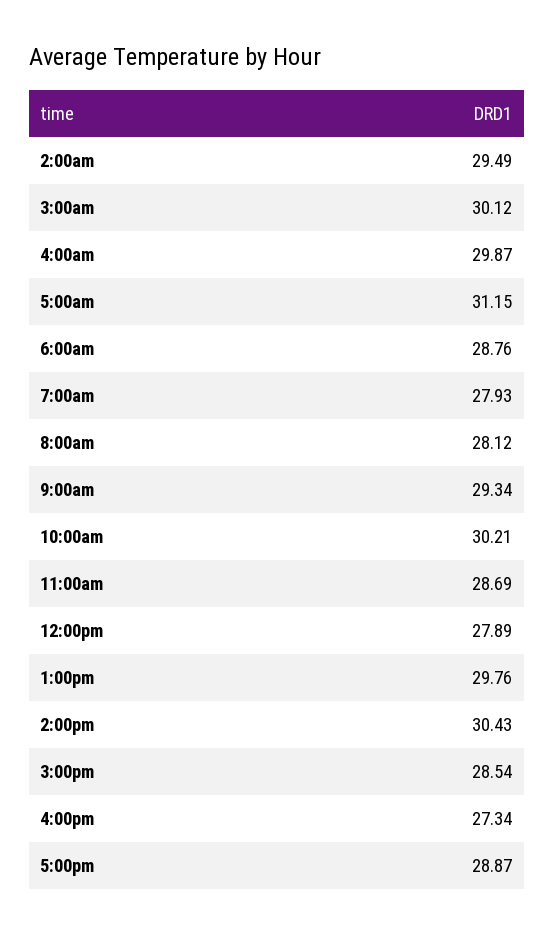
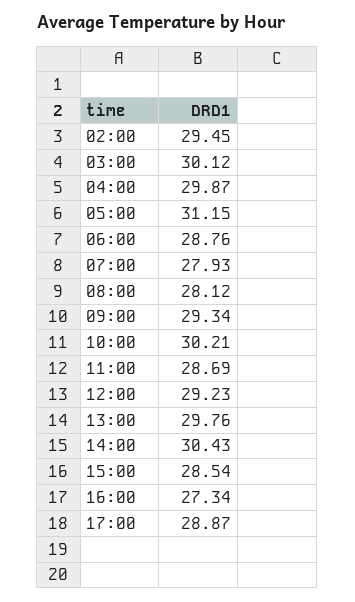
2:00am: 29.49 -> 29.45
12:00pm: 27.89 -> 29.23

